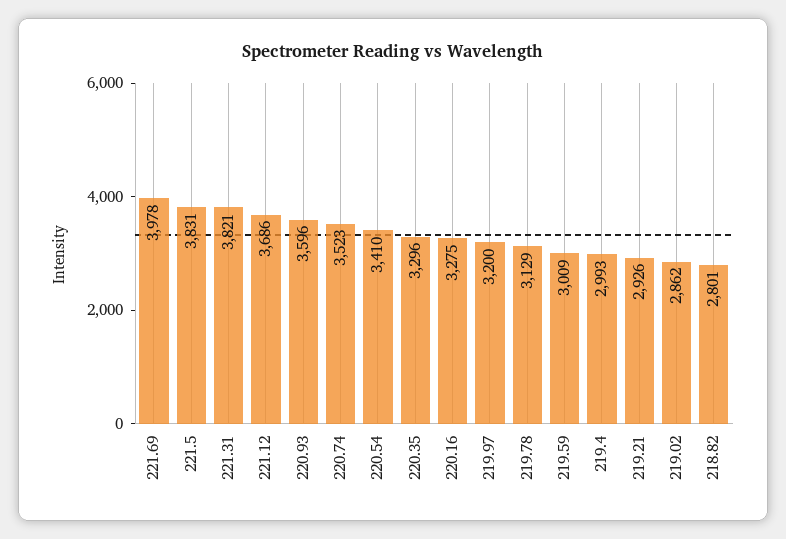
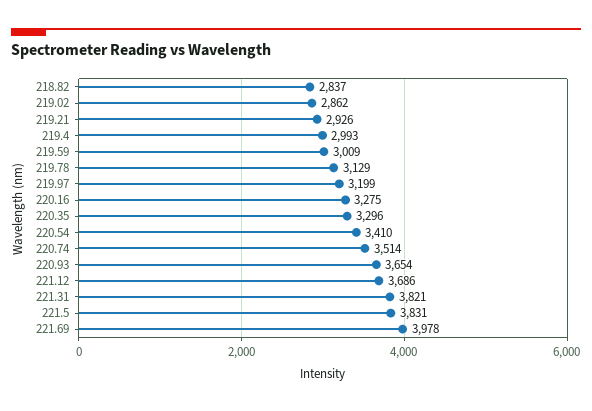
220.93: 3596 -> 3654
220.74: 3523 -> 3514
219.97: 3200 -> 3199
218.82: 2801 -> 2837

